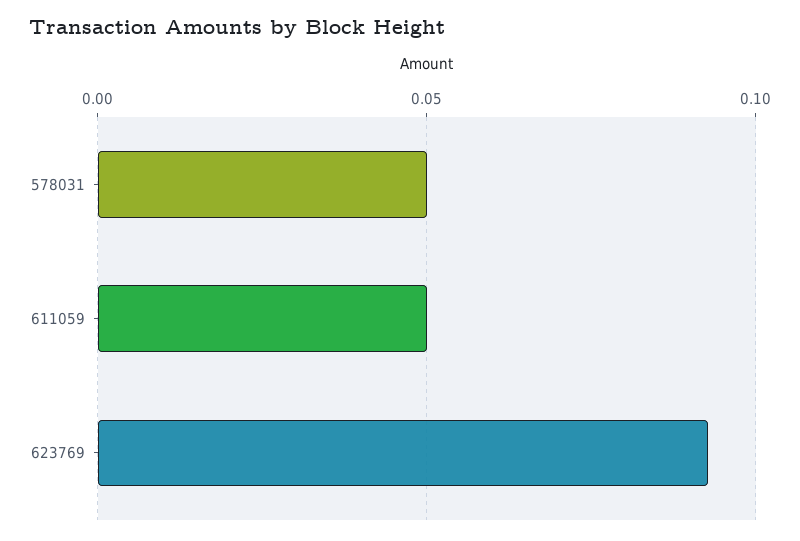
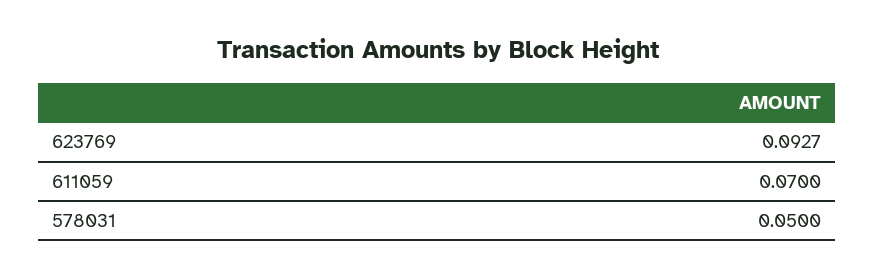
611059: 0.05 -> 0.07

